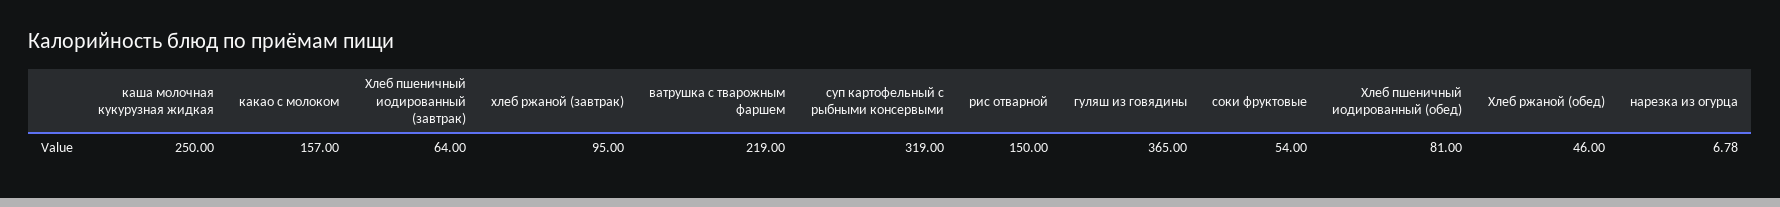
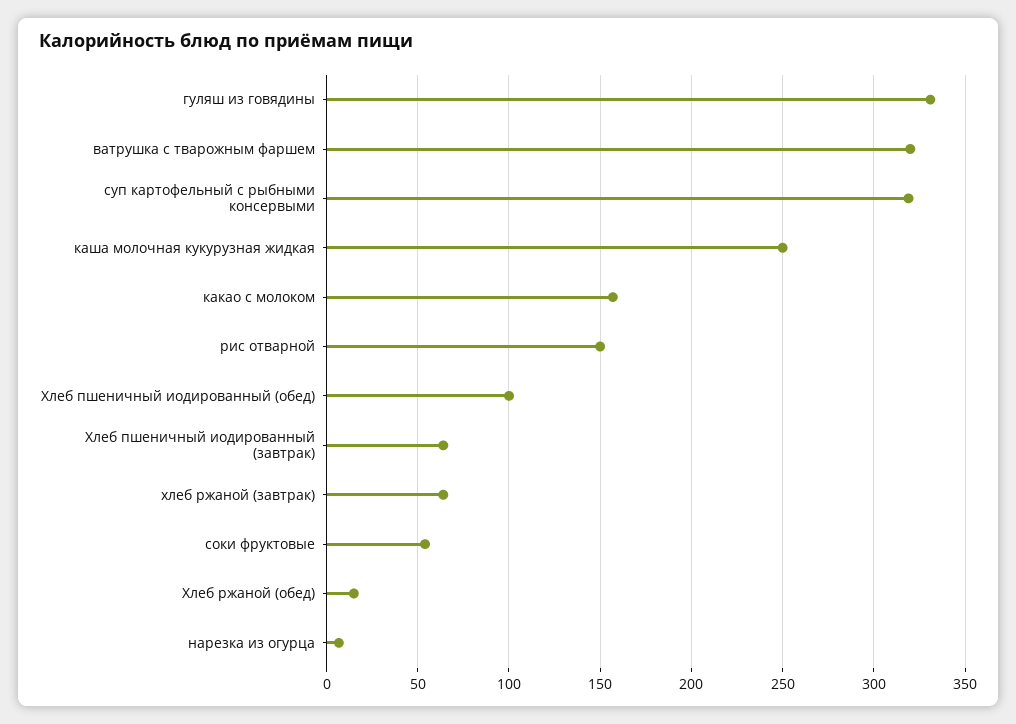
хлеб ржаной (завтрак): 95 -> 65
ватрушка с тварожным фаршем: 219 -> 320
гуляш из говядины: 365 -> 330
Хлеб пшеничный иодированный (обед): 81 -> 100
Хлеб ржаной (обед): 46 -> 15

